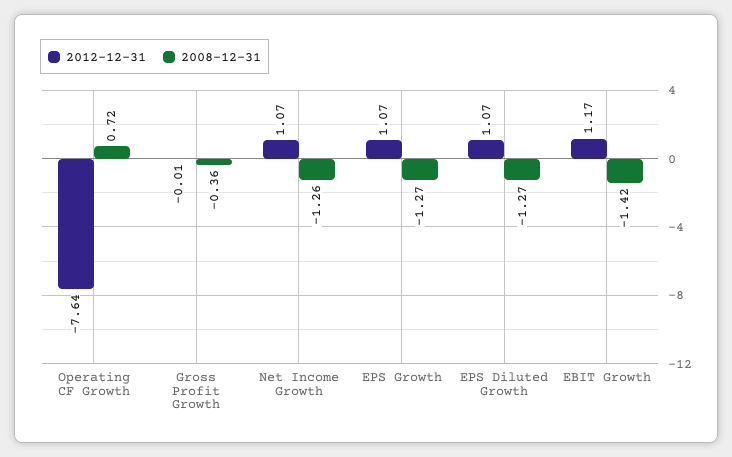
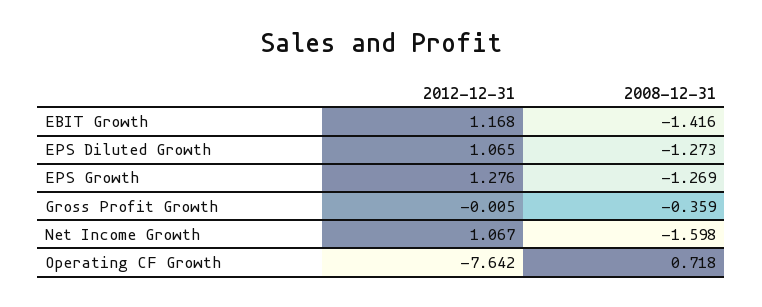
2008-12-31, Net Income Growth: -1.26 -> -1.598
2012-12-31, EPS Growth: 1.07 -> 1.276

